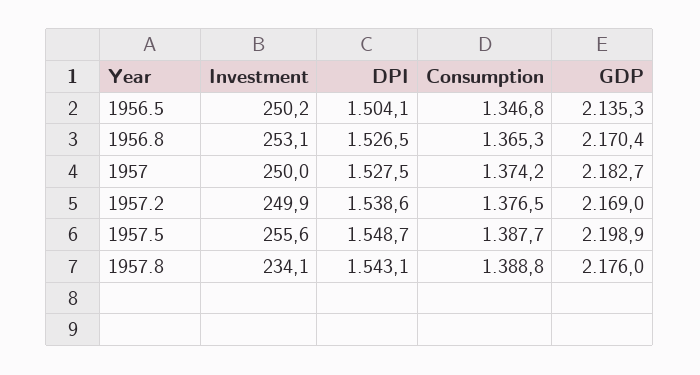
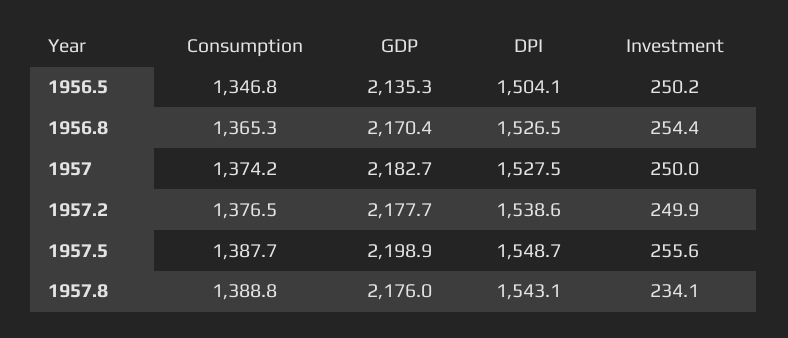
Investment, 1956.8: 253.1 -> 254.4
GDP, 1957.2: 2169 -> 2177.7

